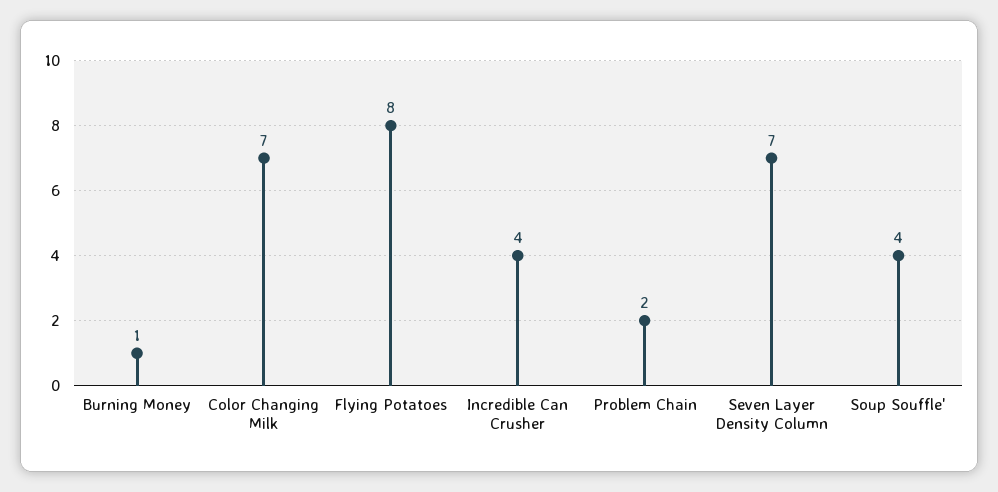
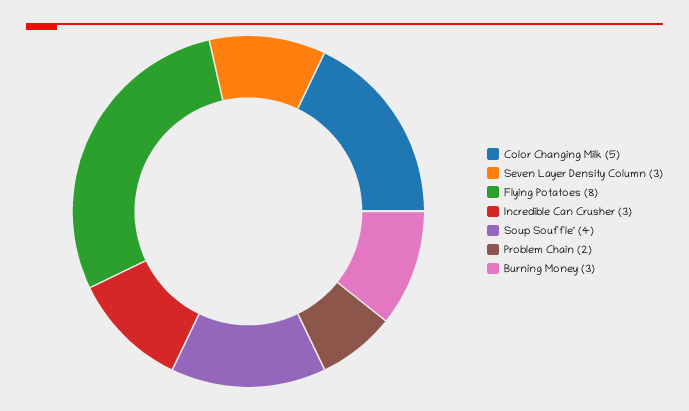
Burning Money: 1 -> 3
Color Changing Milk: 7 -> 5
Incredible Can Crusher: 4 -> 3
Seven Layer Density Column: 7 -> 3

